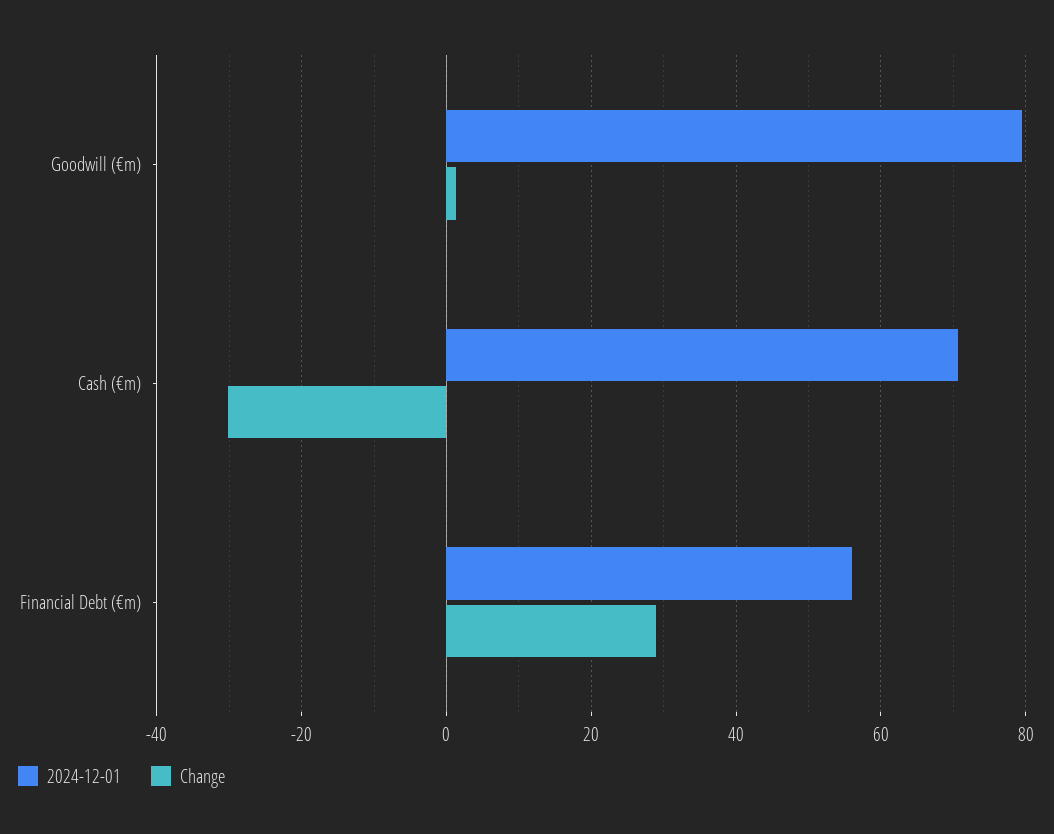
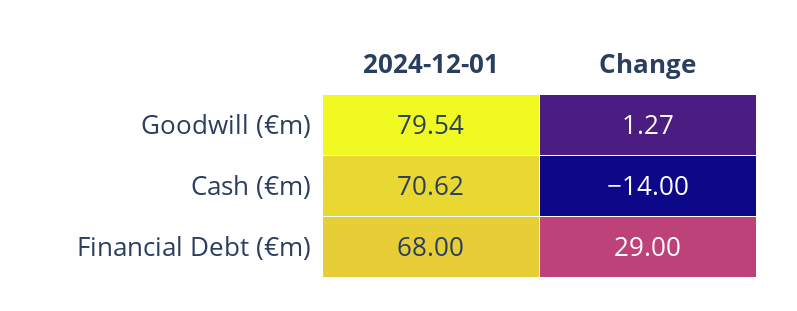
Change, Cash (€m): -30 -> -14
2024-12-01, Financial Debt (€m): 56 -> 68

